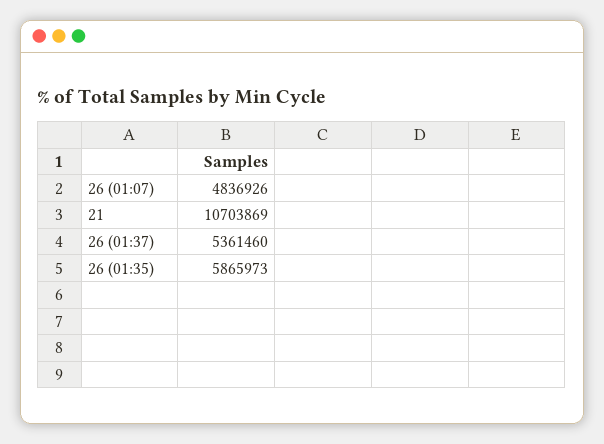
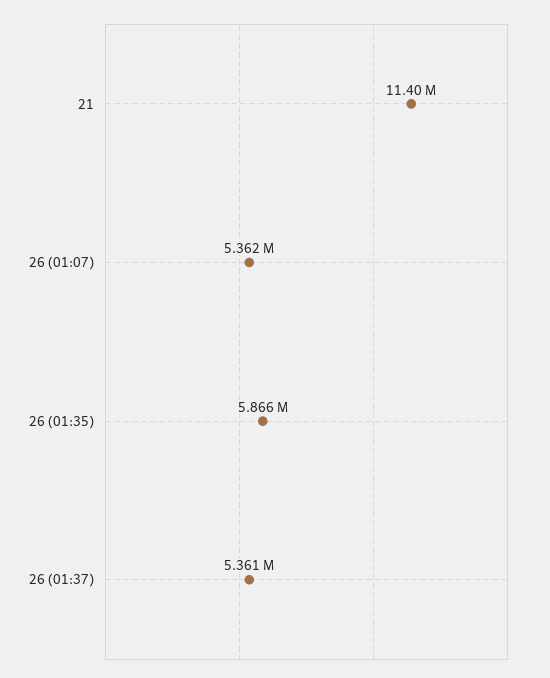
26 (01:07): 4836926 -> 5362000
21: 10703869 -> 11400000

